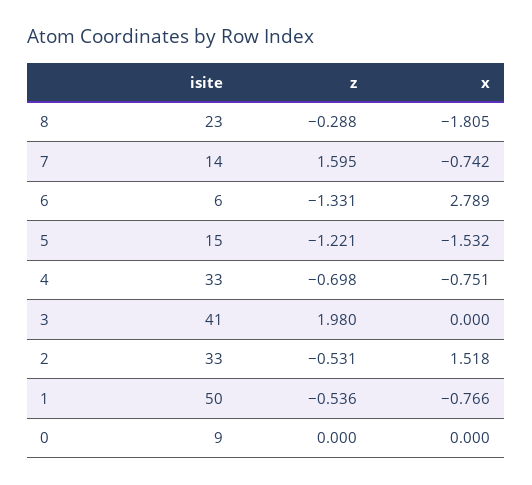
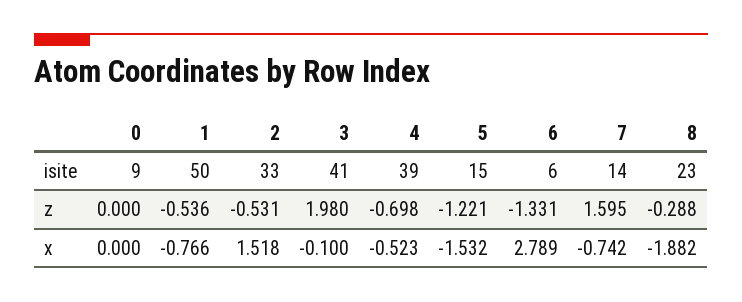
x, 8: -1.805 -> -1.882
isite, 4: 33 -> 39
x, 4: -0.751 -> -0.523
x, 3: 0 -> -0.1

